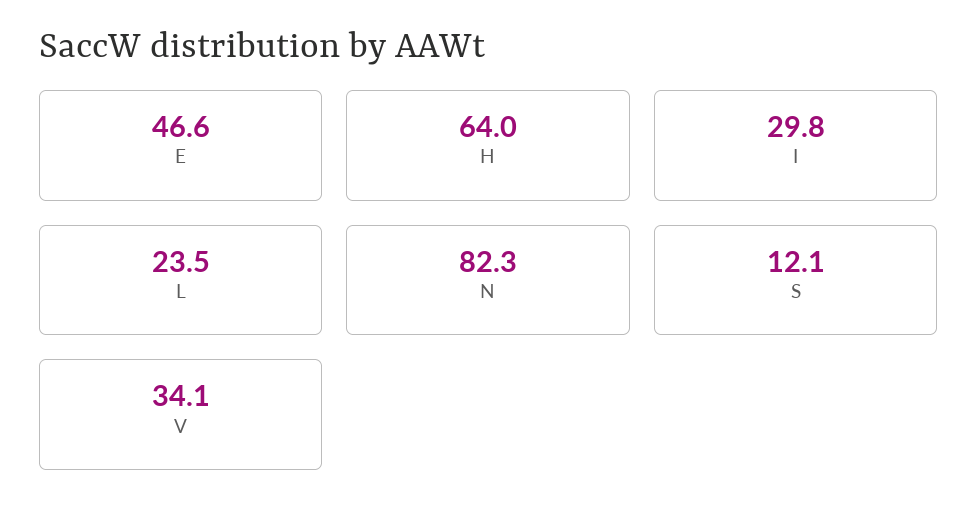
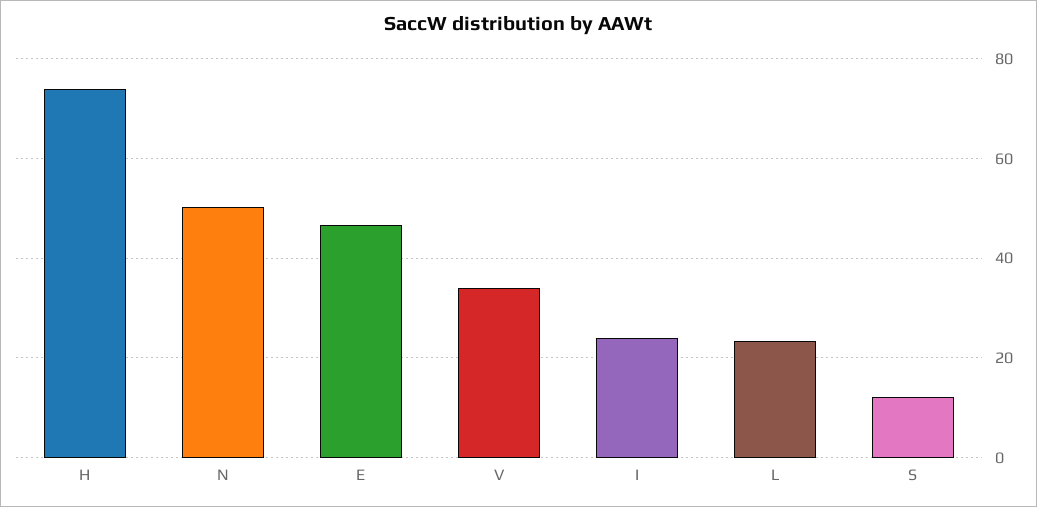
H: 64 -> 74
I: 29.8 -> 24
N: 82.3 -> 50

